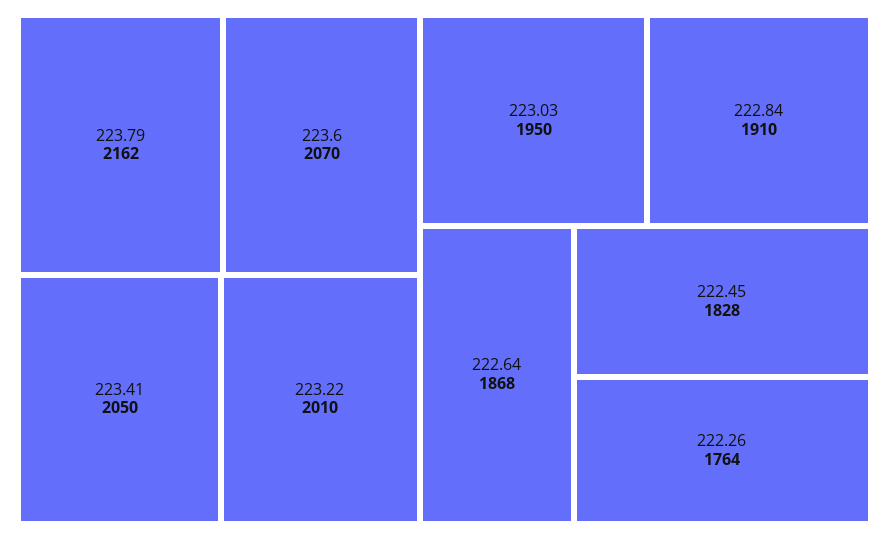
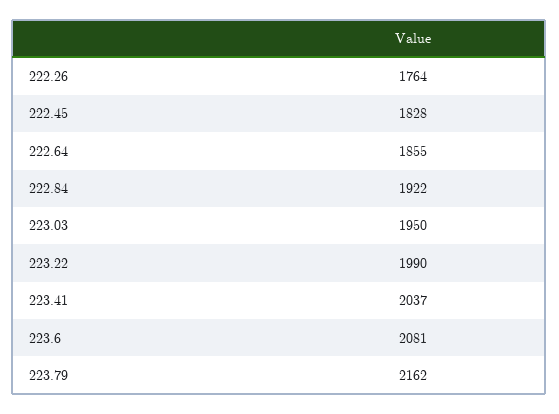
223.6: 2070 -> 2081
223.41: 2050 -> 2037
223.22: 2010 -> 1990
222.84: 1910 -> 1922
222.64: 1868 -> 1855

